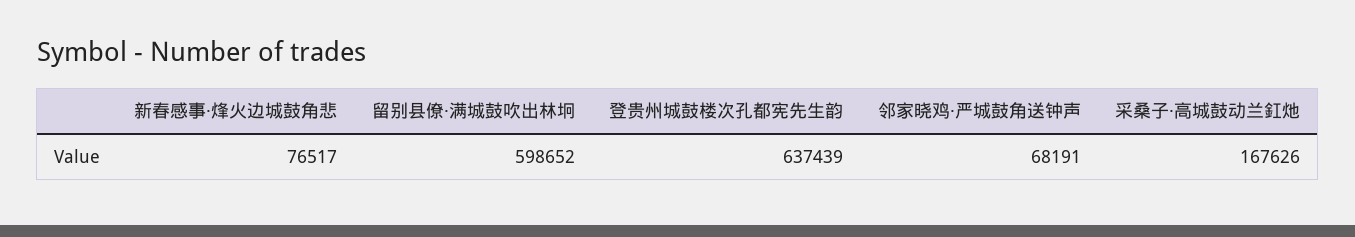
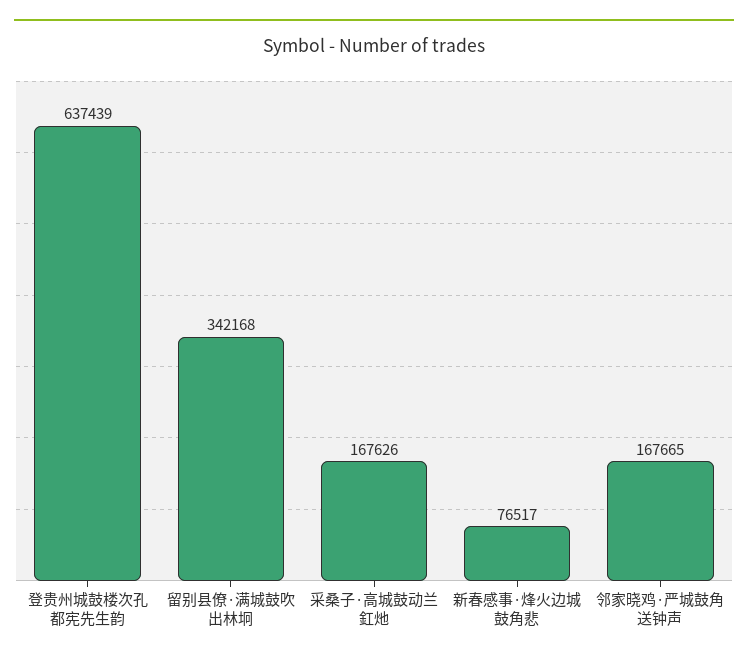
留别县僚·满城鼓吹出林坰: 598652 -> 342168
邻家晓鸡·严城鼓角送钟声: 68191 -> 167665

